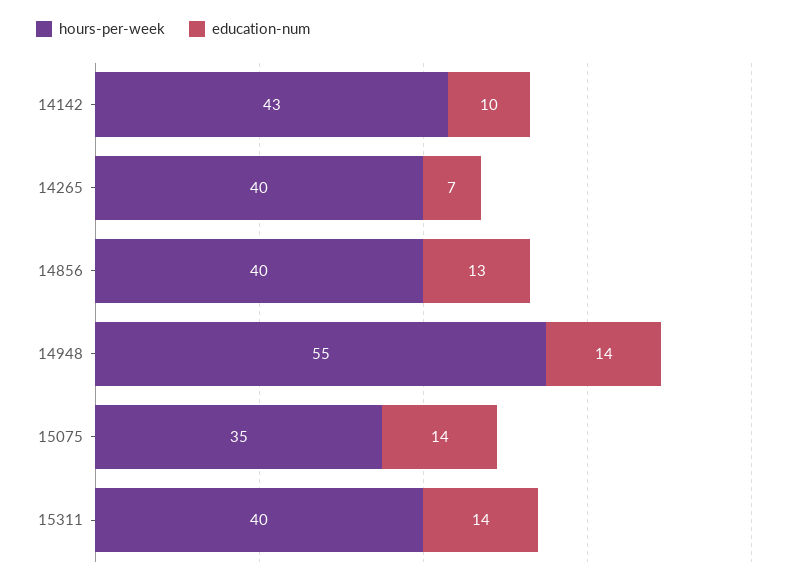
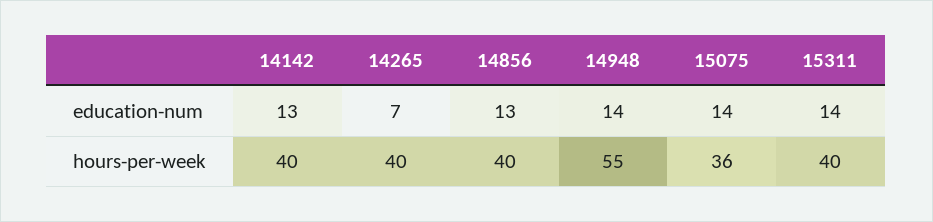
hours-per-week, 14142: 43 -> 40
education-num, 14142: 10 -> 13
hours-per-week, 15075: 35 -> 36

